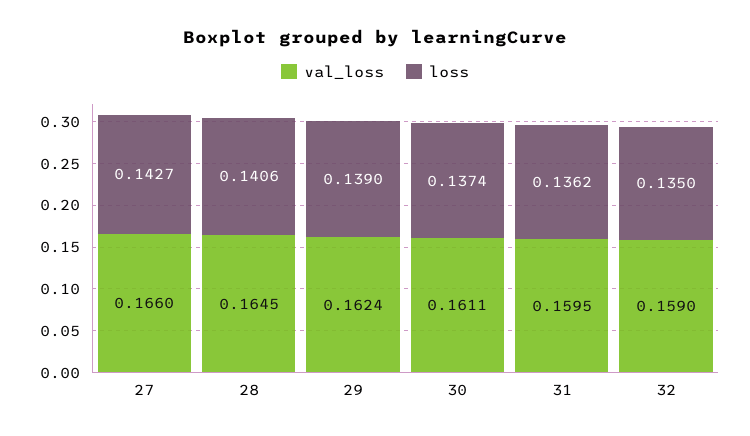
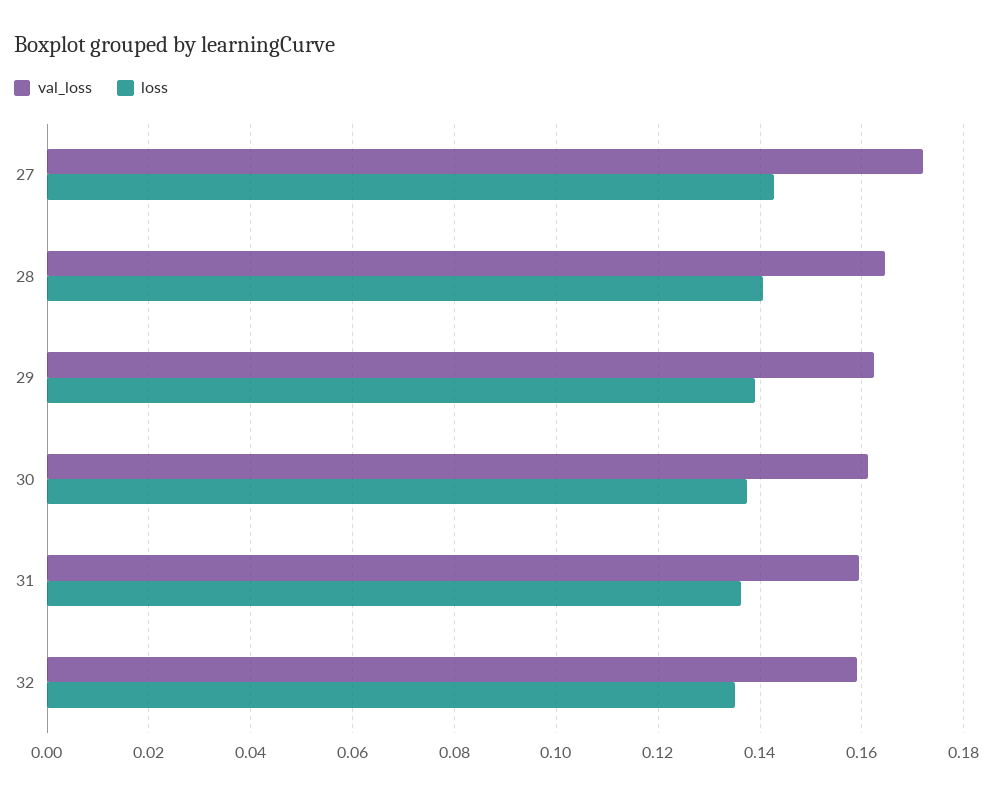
val_loss, 27: 0.166 -> 0.172

